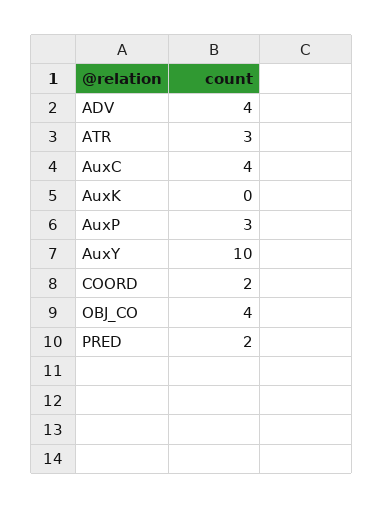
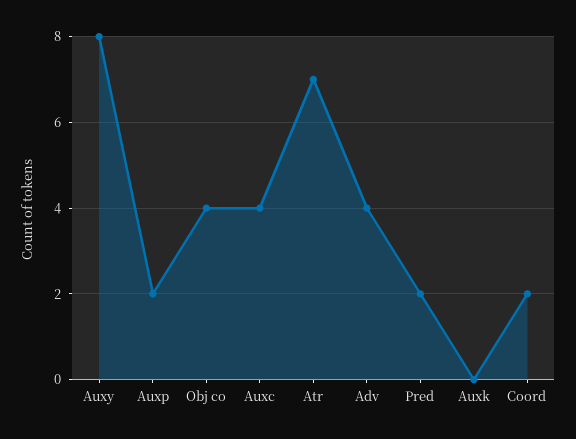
ATR: 3 -> 7
AuxP: 3 -> 2
AuxY: 10 -> 8

